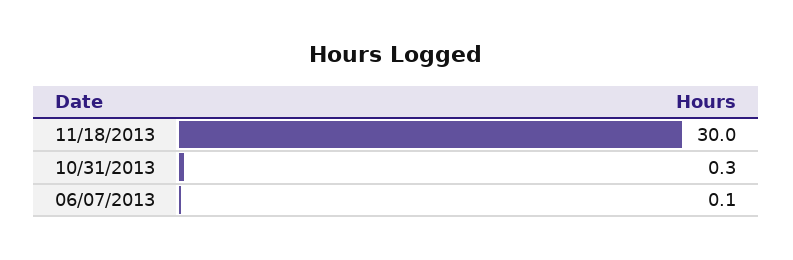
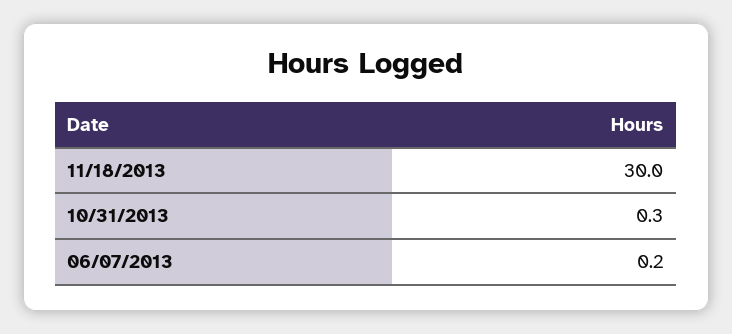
06/07/2013: 0.1 -> 0.2

